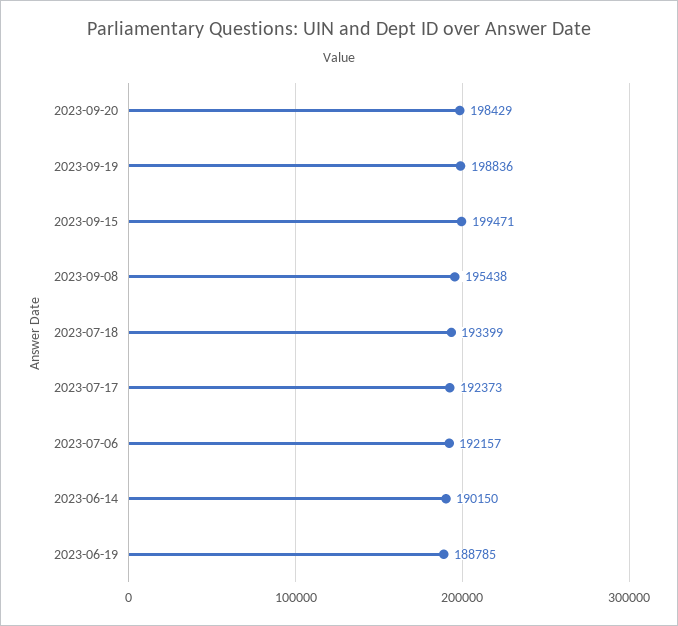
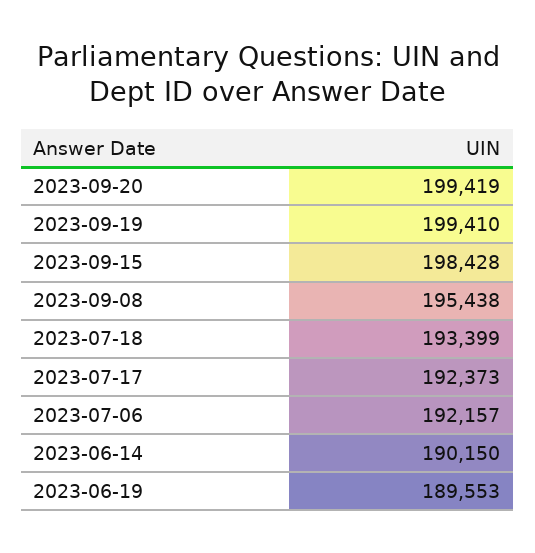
2023-09-20: 198429 -> 199419
2023-09-19: 198836 -> 199410
2023-09-15: 199471 -> 198428
2023-06-19: 188785 -> 189553

